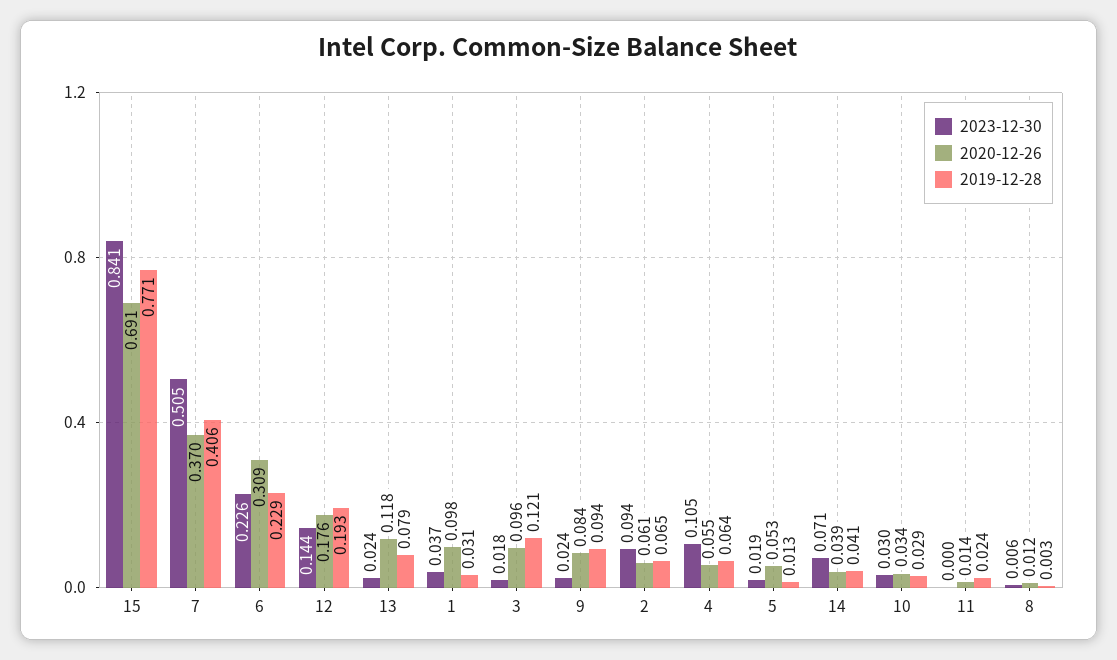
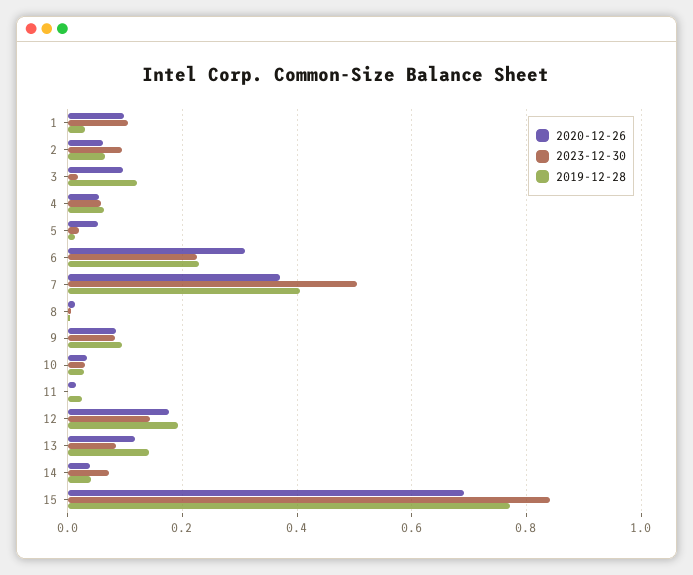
2023-12-30, 13: 0.024 -> 0.08
2019-12-28, 13: 0.079 -> 0.14
2023-12-30, 1: 0.037 -> 0.1
2023-12-30, 9: 0.024 -> 0.08
2023-12-30, 4: 0.105 -> 0.06

